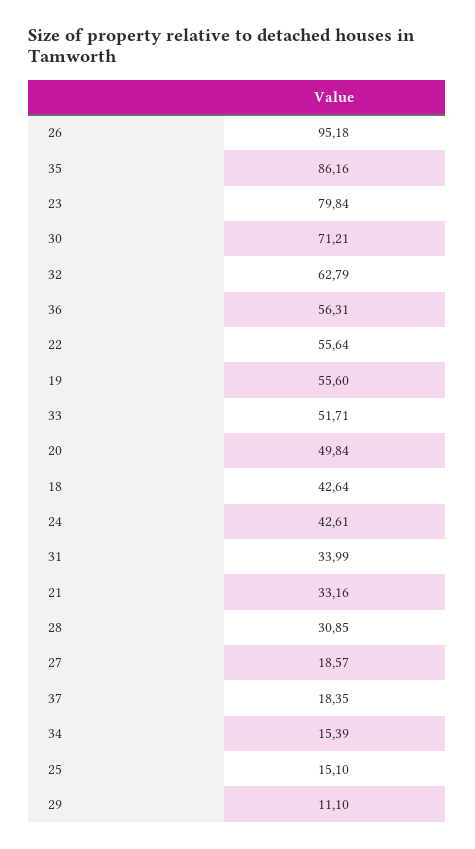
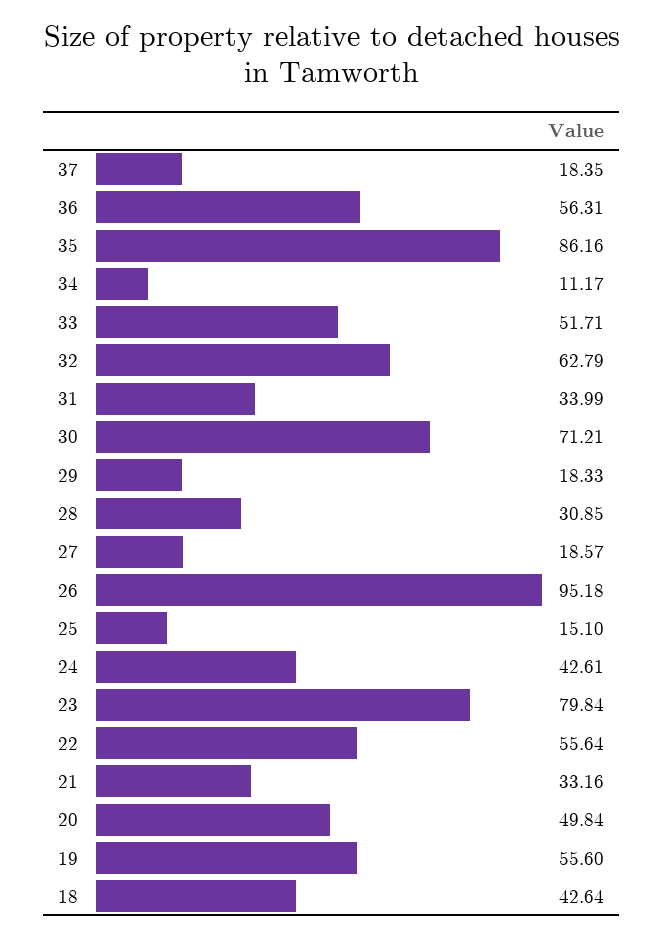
34: 15.39 -> 11.17
29: 11.1 -> 18.33

